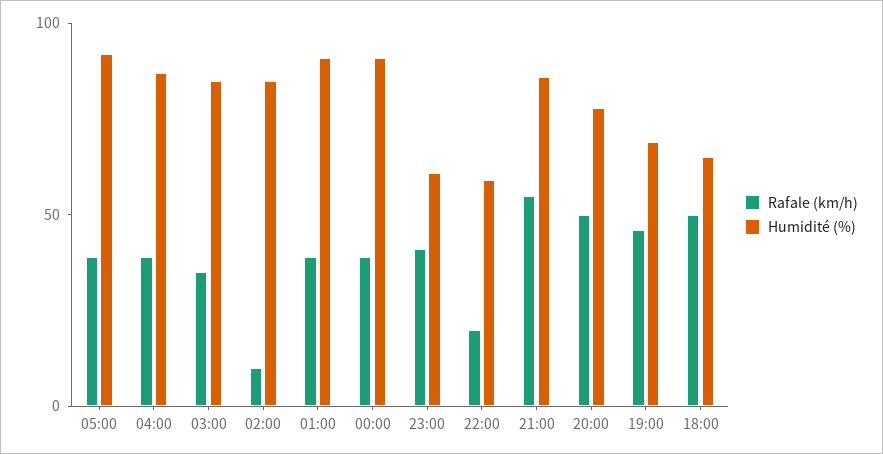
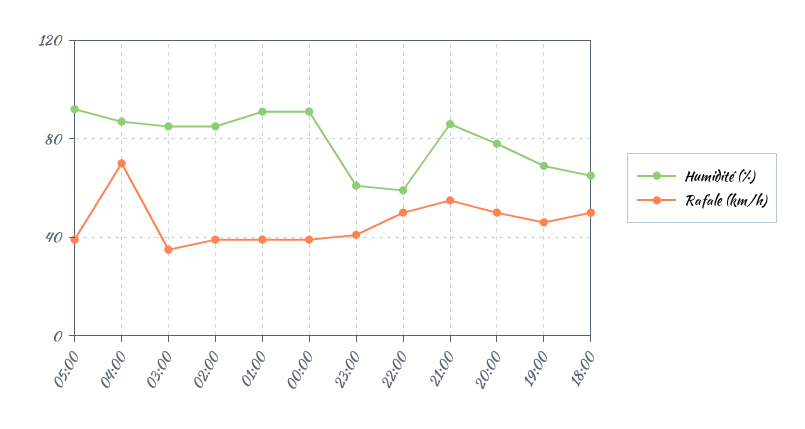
Rafale (km/h), 04:00: 40 -> 70
Rafale (km/h), 02:00: 10 -> 40
Rafale (km/h), 22:00: 20 -> 50

